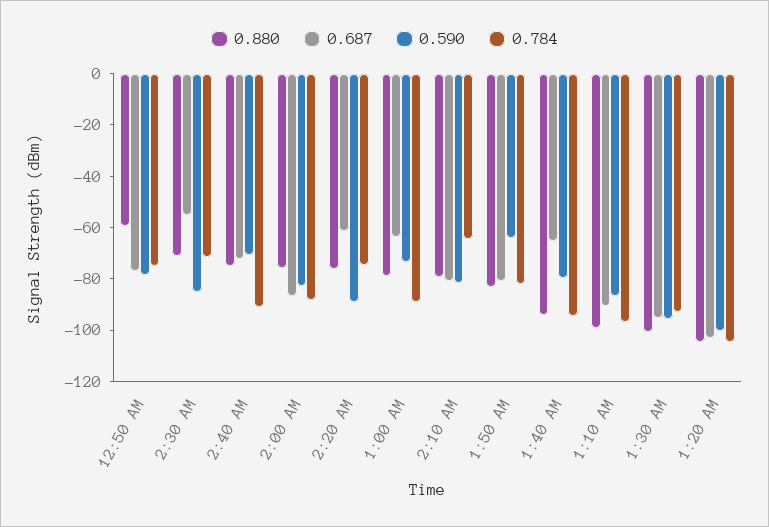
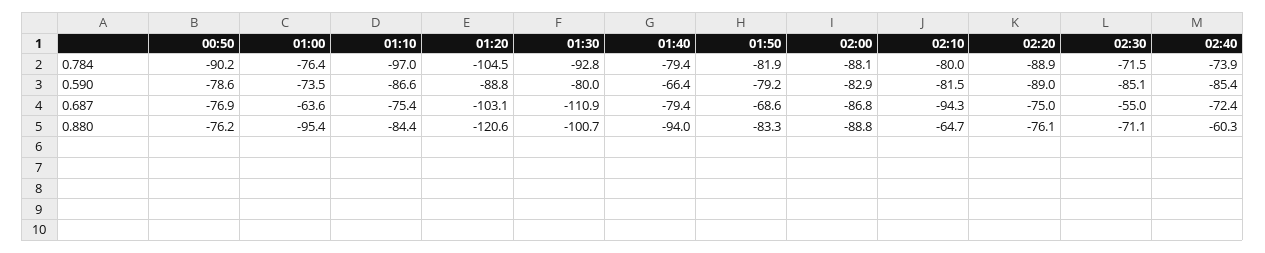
0.880, 12:50 AM: -60 -> -76.2
0.784, 12:50 AM: -75 -> -90.2
0.880, 2:40 AM: -75 -> -60.3
0.590, 2:40 AM: -70 -> -85.4
0.784, 2:40 AM: -90 -> -73.9
0.880, 2:00 AM: -75 -> -88.8
0.687, 2:20 AM: -60 -> -75
0.784, 2:20 AM: -75 -> -88.9
0.880, 1:00 AM: -80 -> -95.4
0.784, 1:00 AM: -90 -> -76.4
0.880, 2:10 AM: -80 -> -64.7
0.687, 2:10 AM: -80 -> -94.3
0.784, 2:10 AM: -65 -> -80
0.687, 1:50 AM: -80 -> -68.6
0.590, 1:50 AM: -65 -> -79.2
0.687, 1:40 AM: -65 -> -79.4
0.590, 1:40 AM: -80 -> -66.4
0.784, 1:40 AM: -95 -> -79.4
0.880, 1:10 AM: -100 -> -84.4
0.687, 1:10 AM: -90 -> -75.4
0.687, 1:30 AM: -95 -> -110.9
0.590, 1:30 AM: -95 -> -80
0.880, 1:20 AM: -105 -> -120.6
0.590, 1:20 AM: -100 -> -88.8

